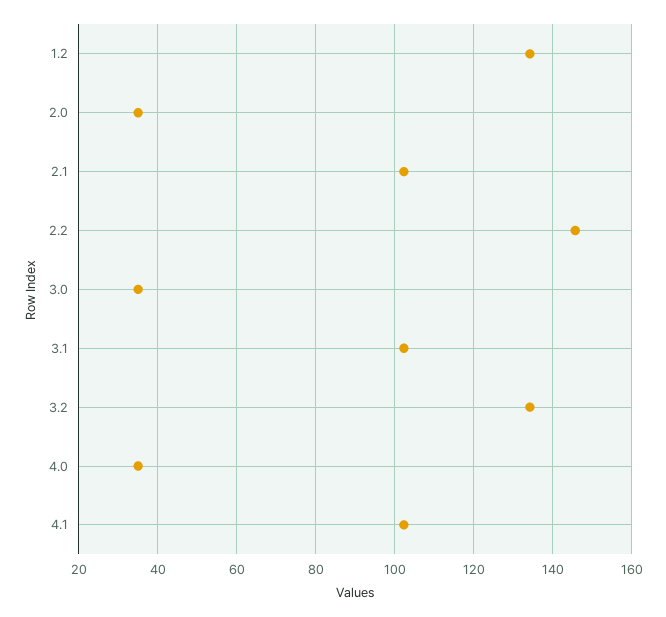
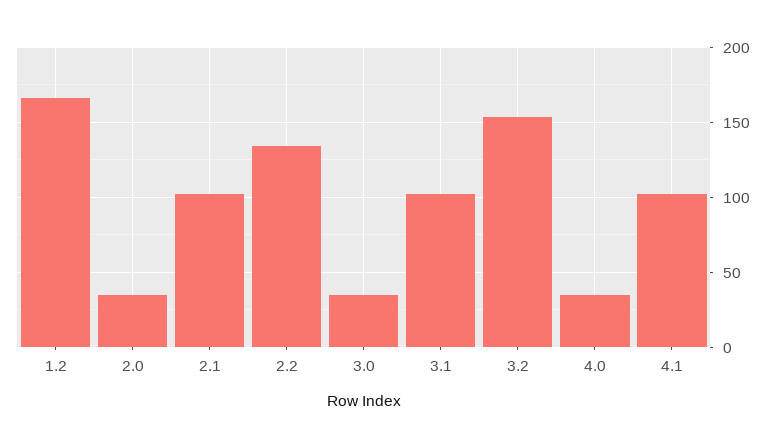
1.2: 134 -> 165
2.2: 146 -> 135
3.2: 134 -> 155

